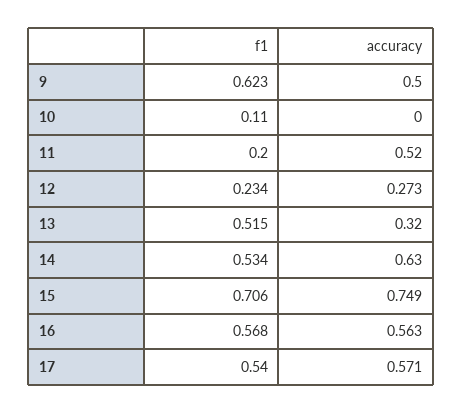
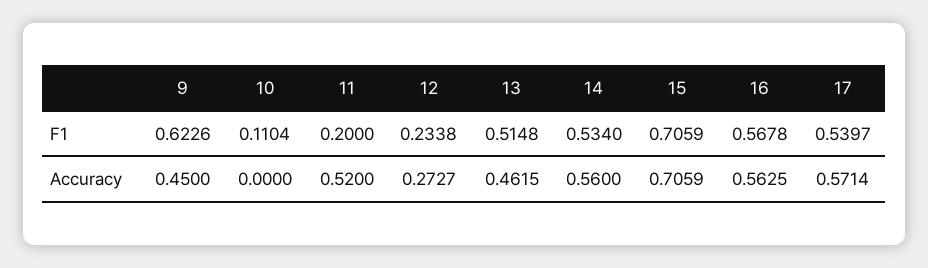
accuracy, 9: 0.5 -> 0.45
accuracy, 13: 0.32 -> 0.4615
accuracy, 14: 0.63 -> 0.56
accuracy, 15: 0.749 -> 0.7059

